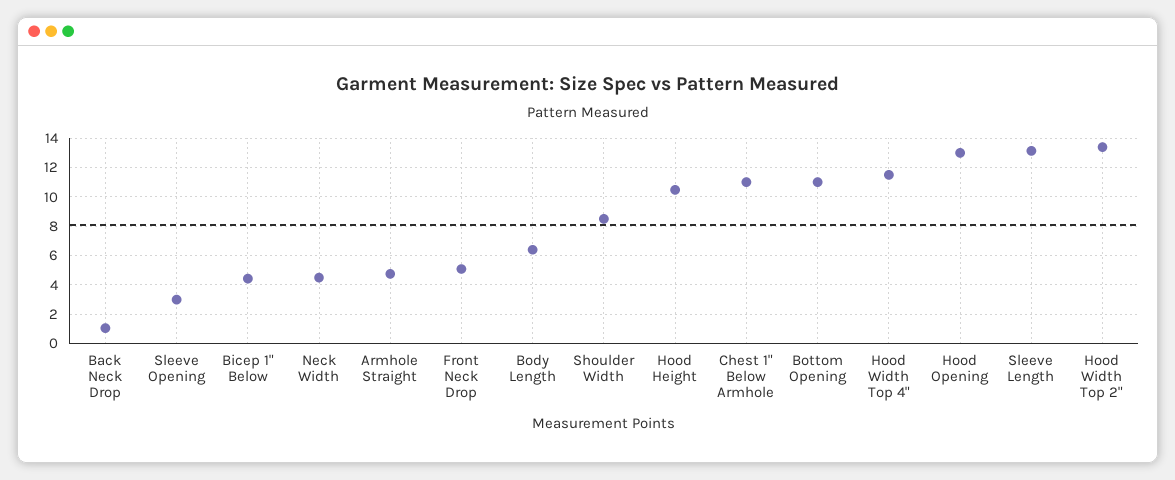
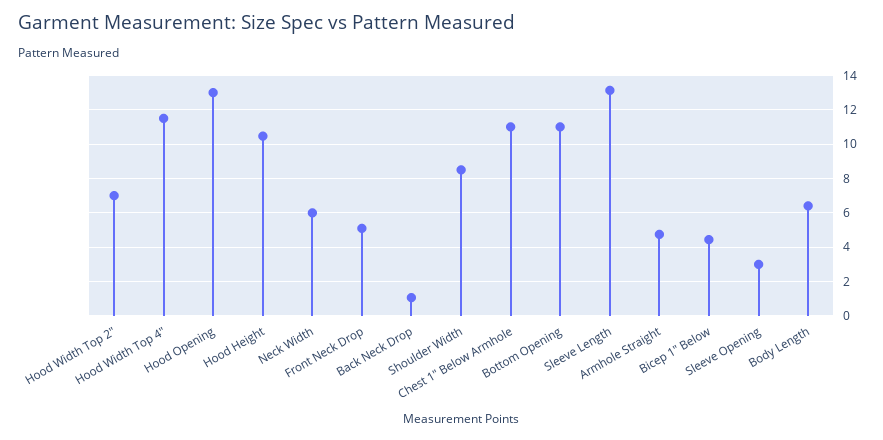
Neck Width: 4.5 -> 6
Hood Width Top 2": 13.5 -> 7

